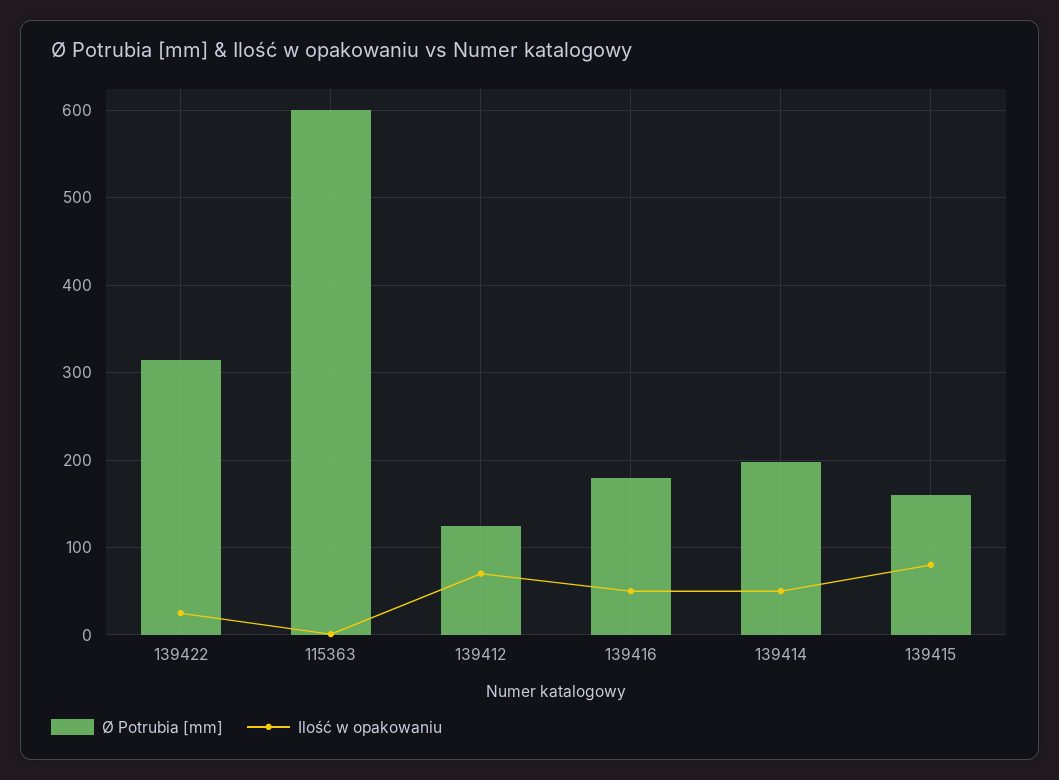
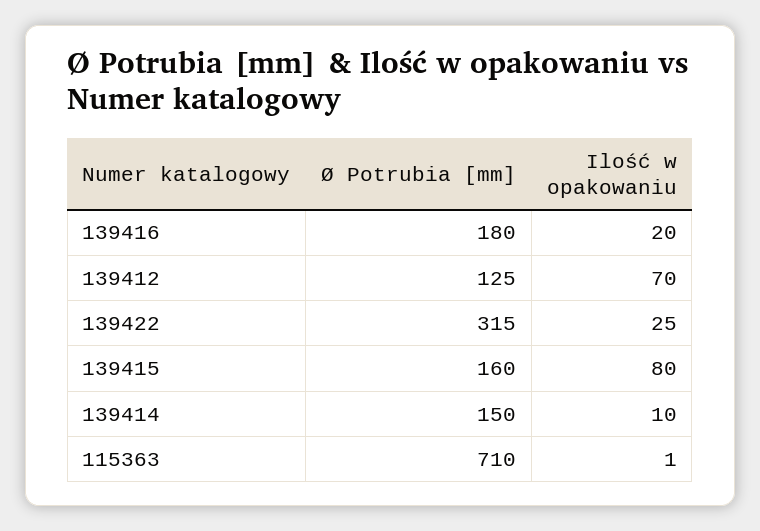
Ø Potrubia [mm], 115363: 600 -> 710
Ilość w opakowaniu, 139416: 50 -> 20
Ø Potrubia [mm], 139414: 200 -> 150
Ilość w opakowaniu, 139414: 50 -> 10

